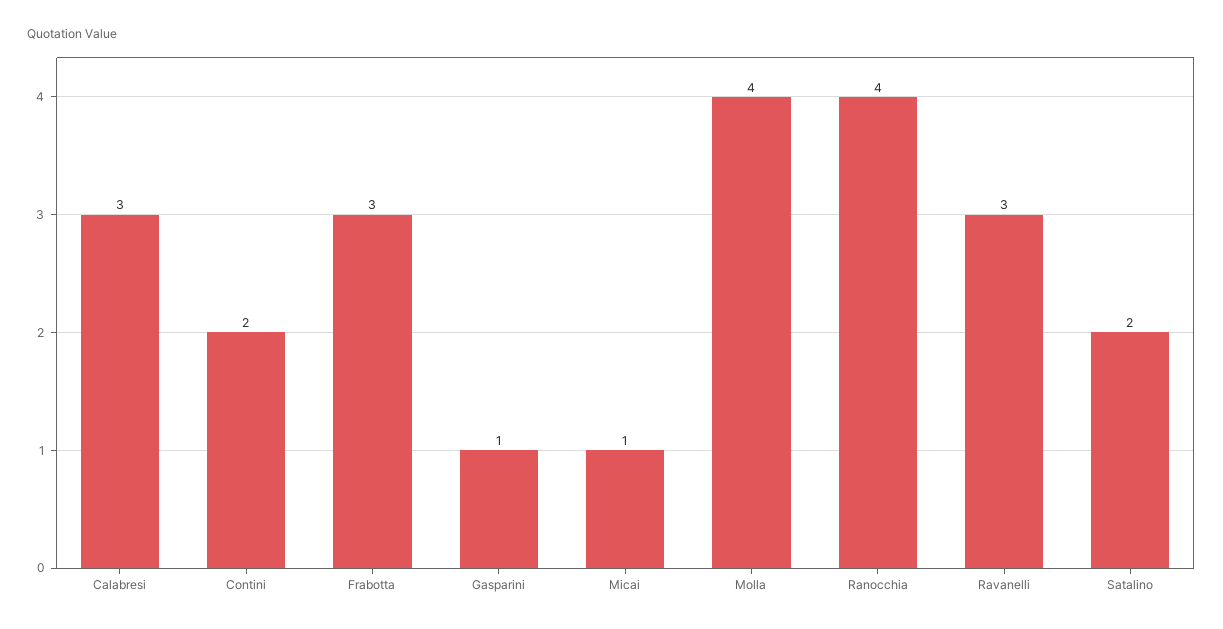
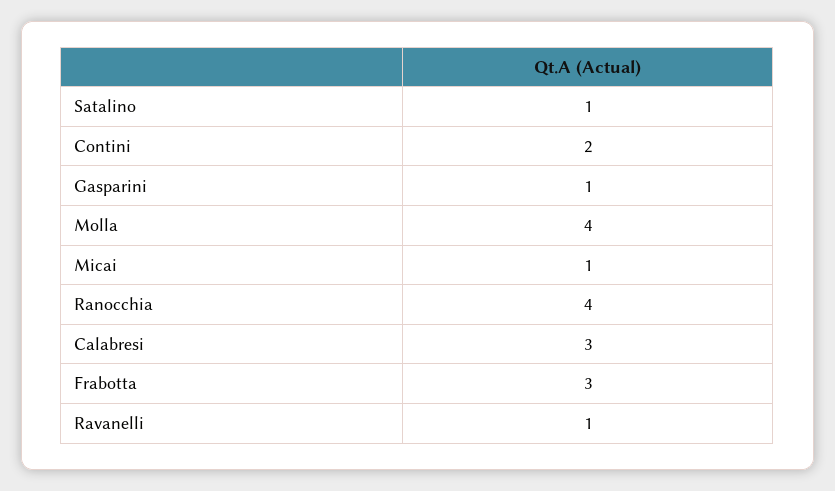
Ravanelli: 3 -> 1
Satalino: 2 -> 1

